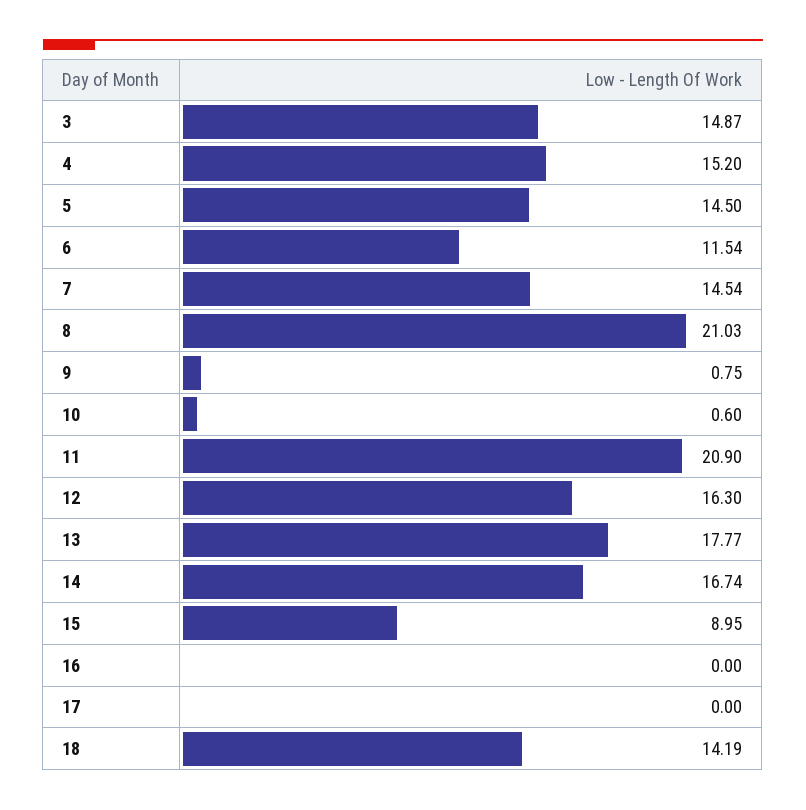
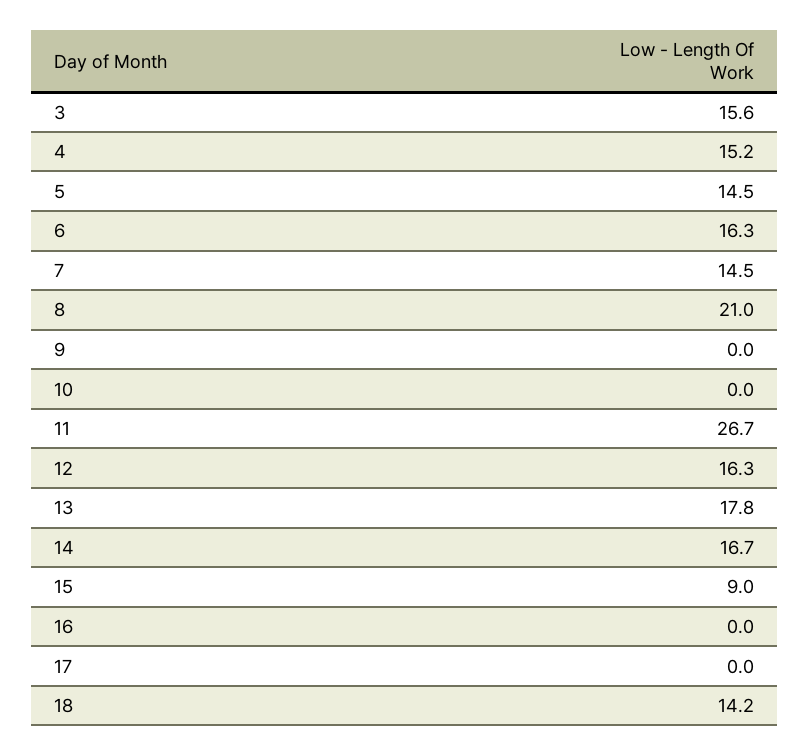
3: 14.87 -> 15.6
6: 11.54 -> 16.3
9: 0.75 -> 0
10: 0.6 -> 0
11: 20.9 -> 26.7

